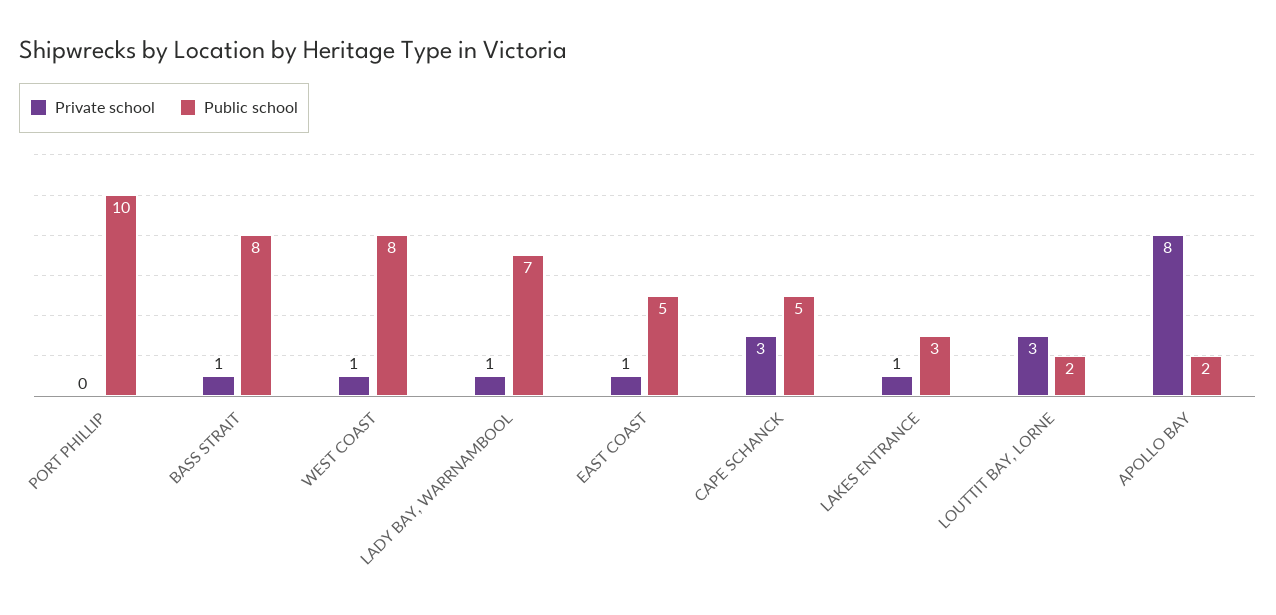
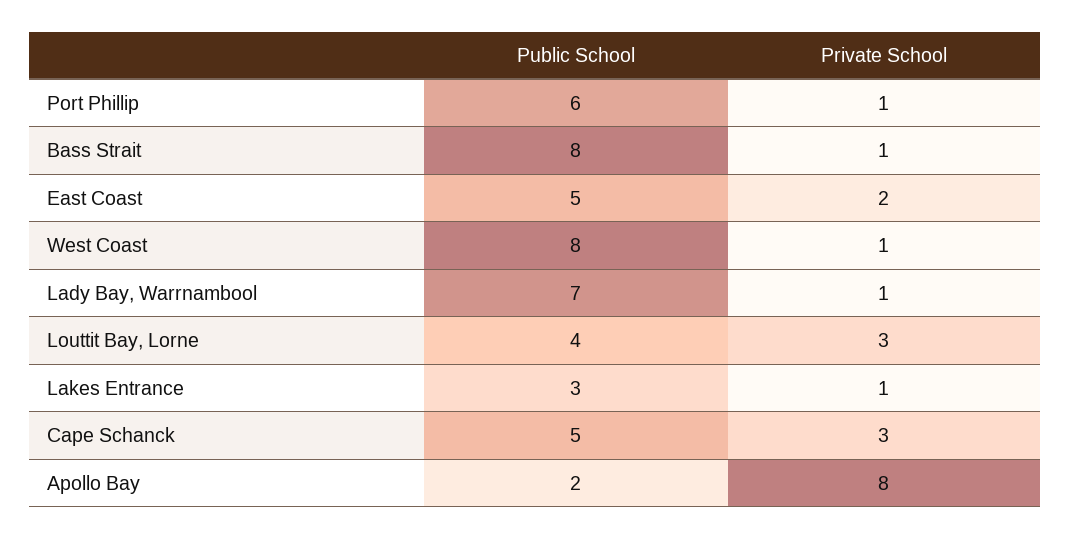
Private school, PORT PHILLIP: 0 -> 1
Public school, PORT PHILLIP: 10 -> 6
Private school, EAST COAST: 1 -> 2
Public school, LOUTTIT BAY, LORNE: 2 -> 4

